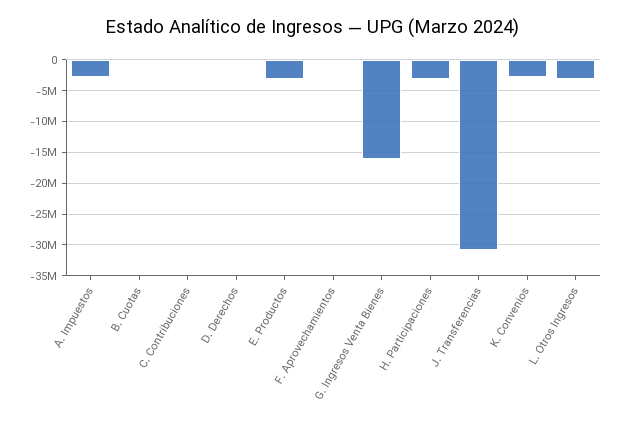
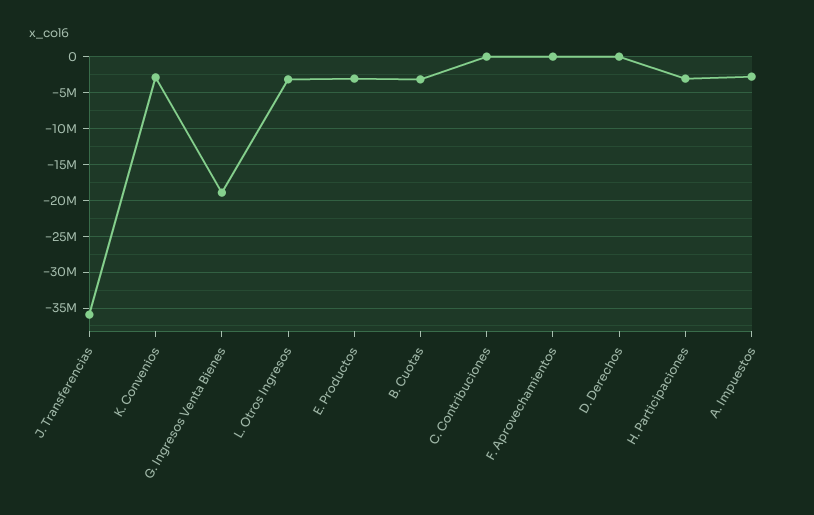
B. Cuotas: 0 -> -3000000
G. Ingresos Venta Bienes: -16000000 -> -19000000
J. Transferencias: -31000000 -> -36000000

